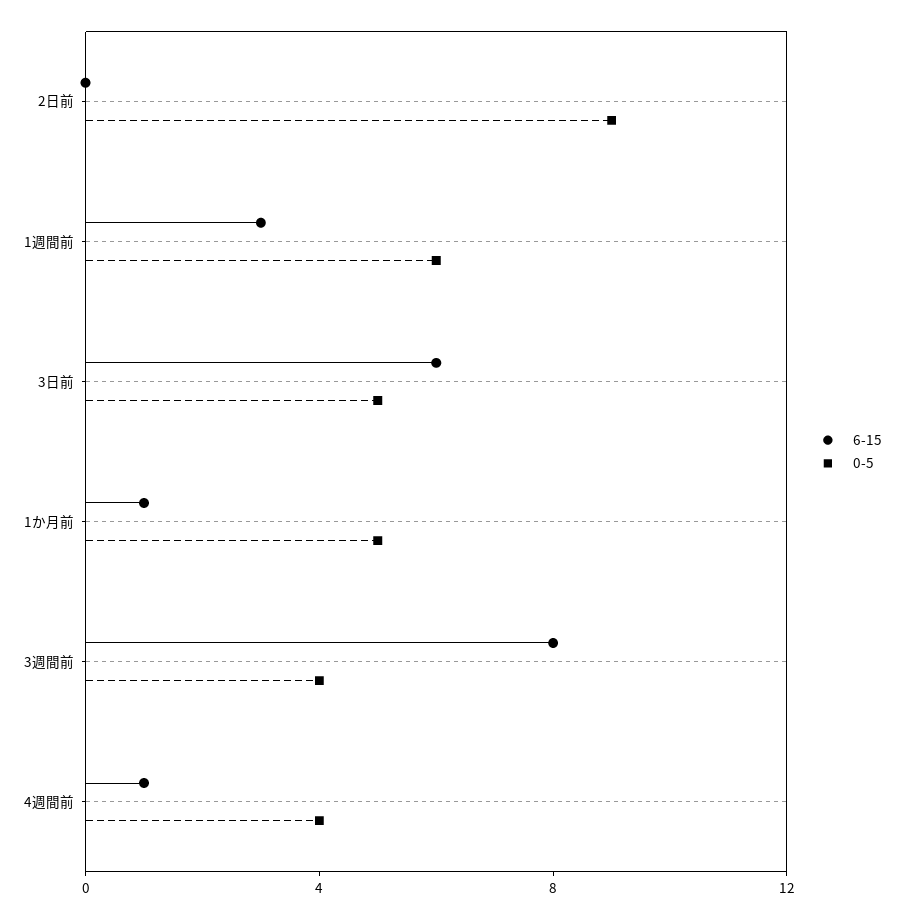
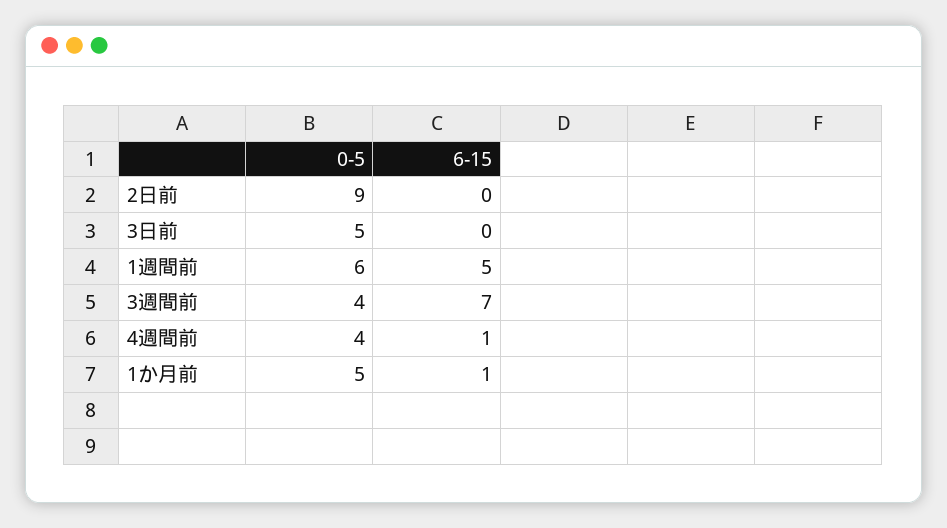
6-15, 1週間前: 3 -> 5
6-15, 3日前: 6 -> 0
6-15, 3週間前: 8 -> 7

